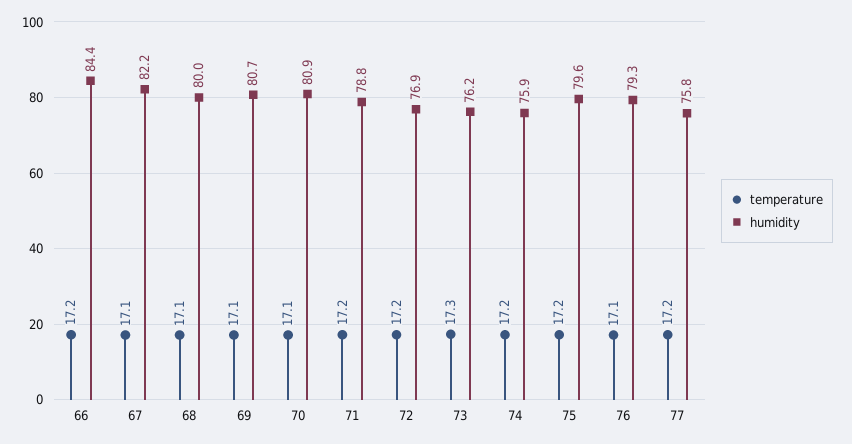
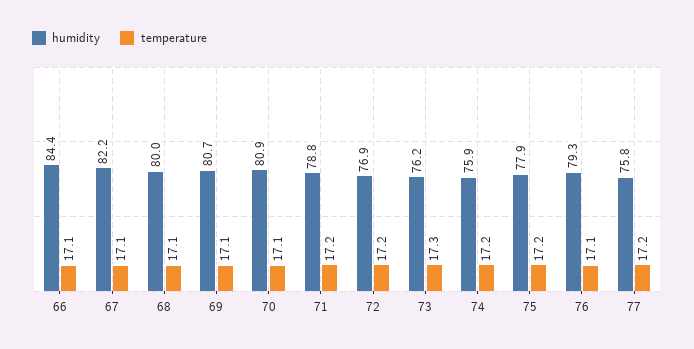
temperature, 66: 17.2 -> 17.1
humidity, 75: 79.6 -> 77.9

